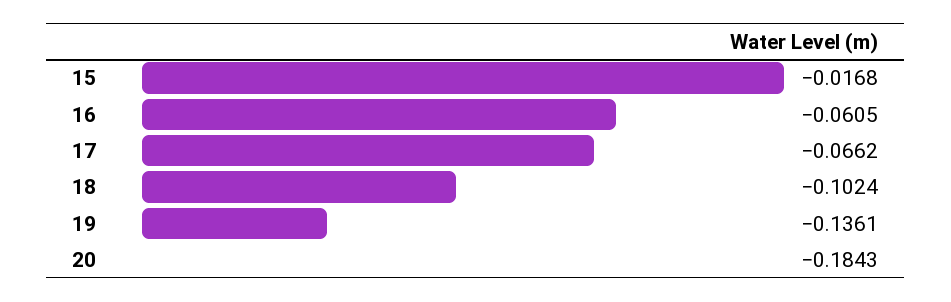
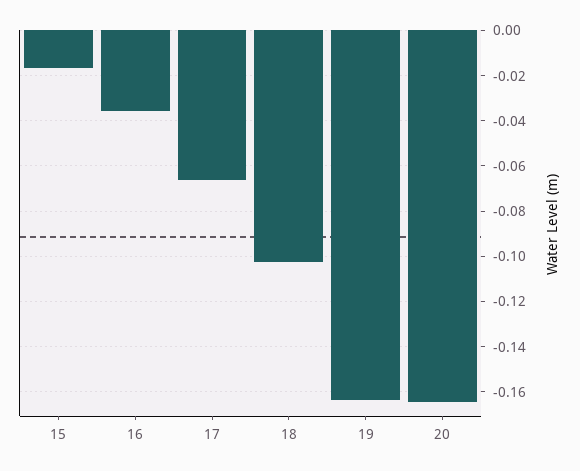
16: -0.0605 -> -0.035
19: -0.1361 -> -0.165
20: -0.1843 -> -0.165

